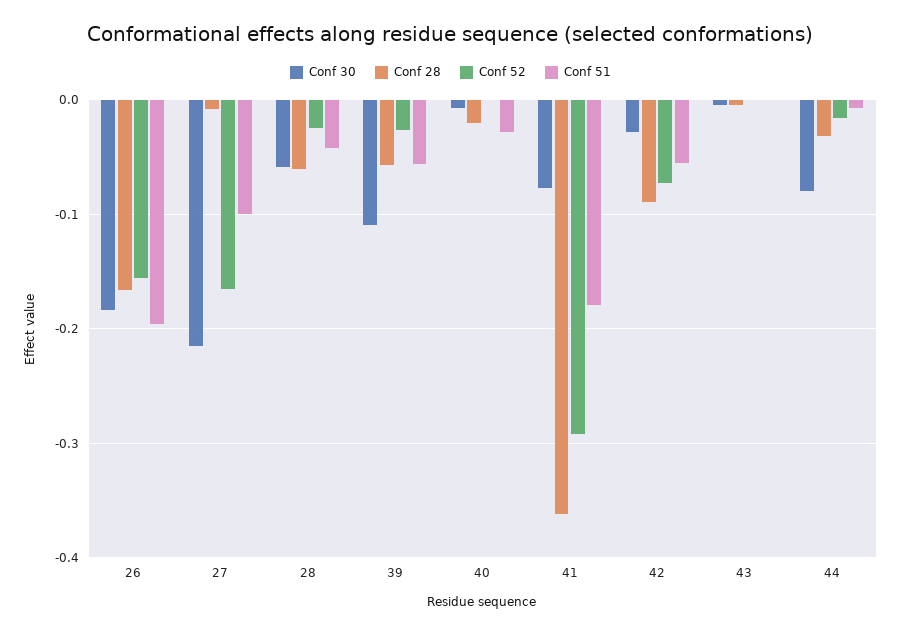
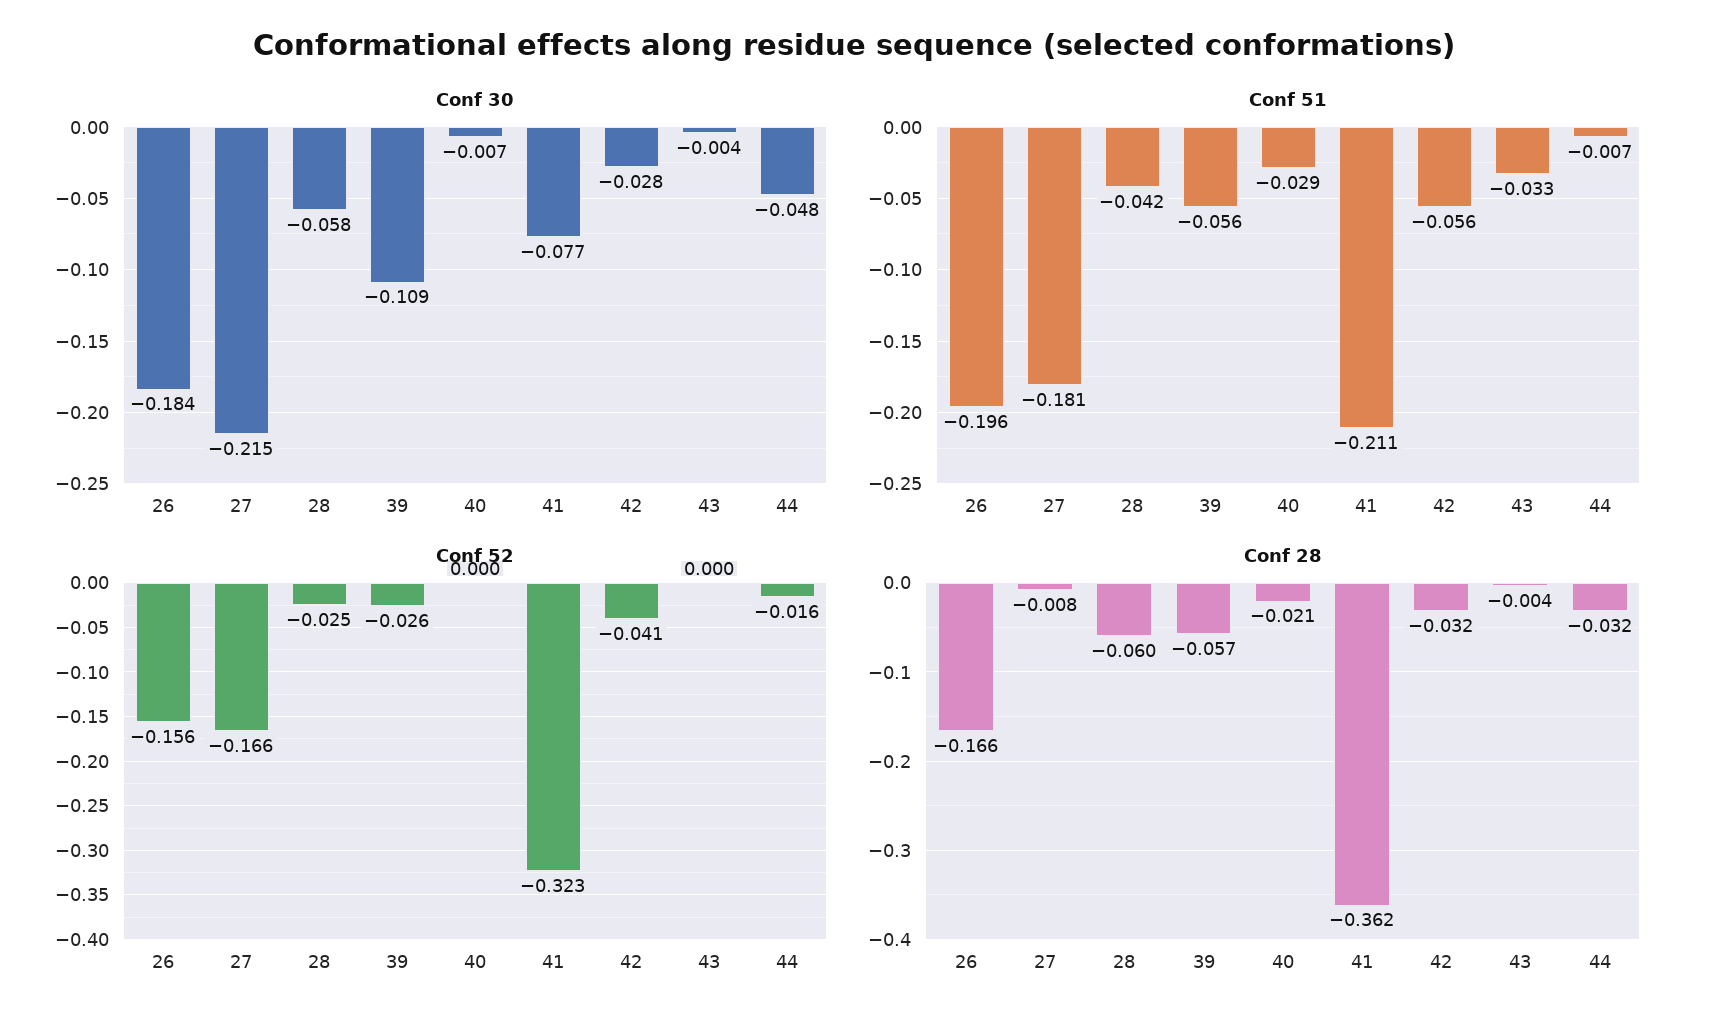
Conf 51, 27: -0.1 -> -0.181
Conf 52, 41: -0.29 -> -0.323
Conf 51, 41: -0.18 -> -0.211
Conf 28, 42: -0.09 -> -0.032
Conf 52, 42: -0.07 -> -0.041
Conf 51, 43: 0 -> -0.033
Conf 30, 44: -0.08 -> -0.048

